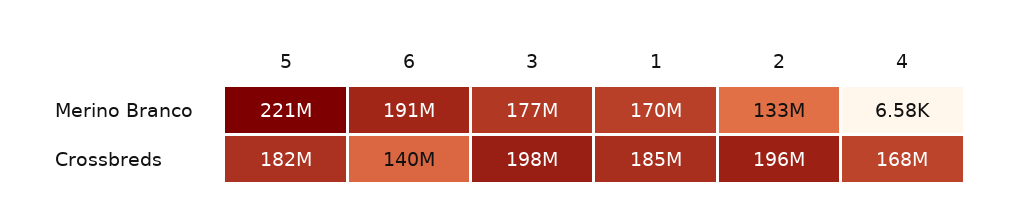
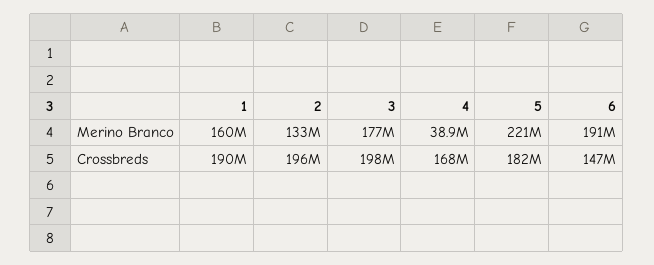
1, Merino Branco: 170000000 -> 160000000
4, Merino Branco: 6580 -> 38900000
6, Crossbreds: 140000000 -> 147000000
1, Crossbreds: 185000000 -> 190000000

